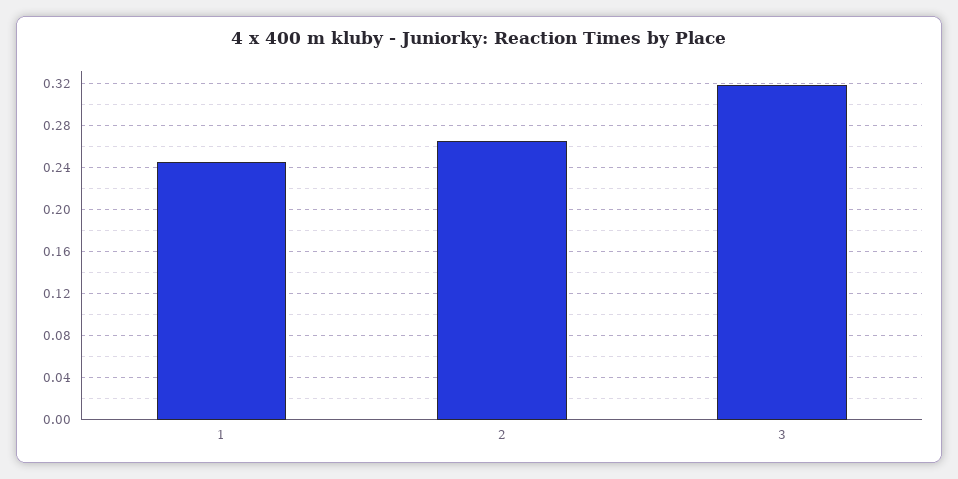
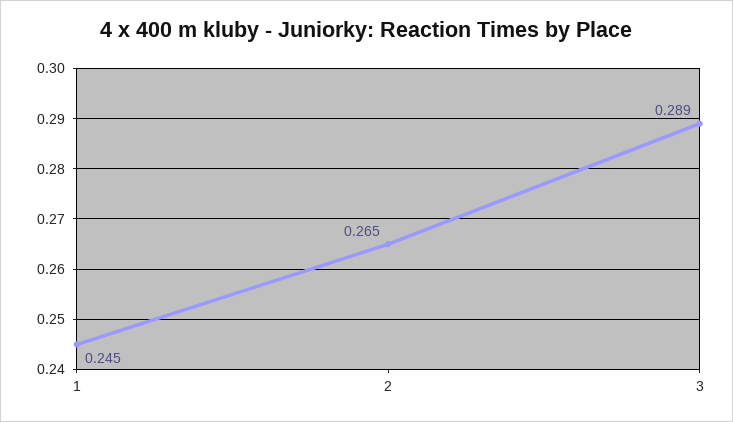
3: 0.32 -> 0.289

